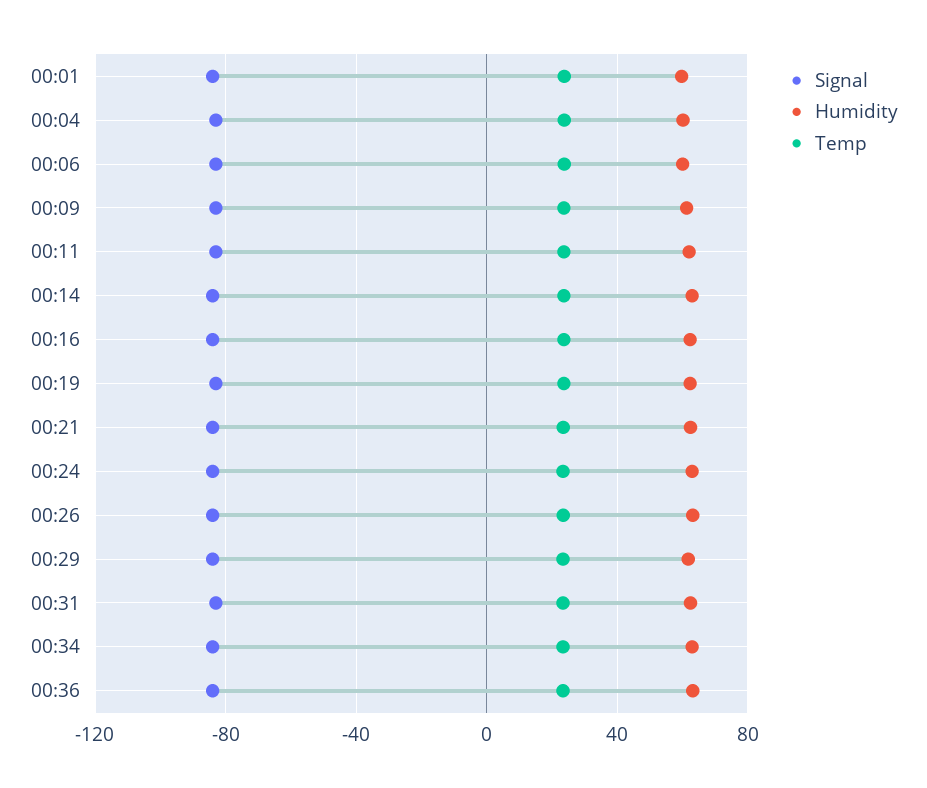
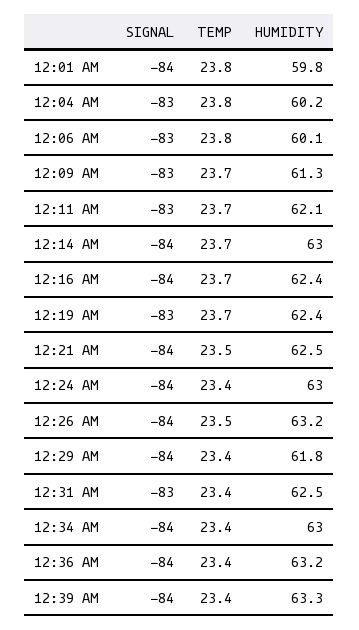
Signal, 12:39 AM: none -> -84
Temp, 12:39 AM: none -> 23.4
Humidity, 12:39 AM: none -> 63.3

